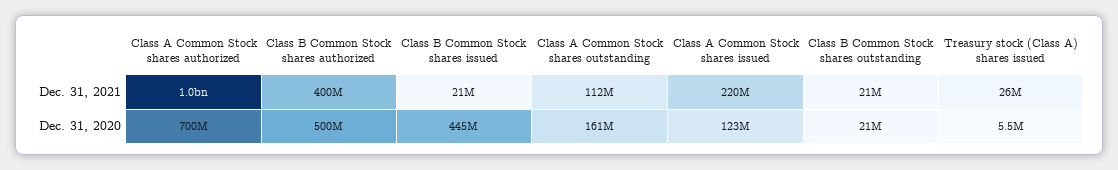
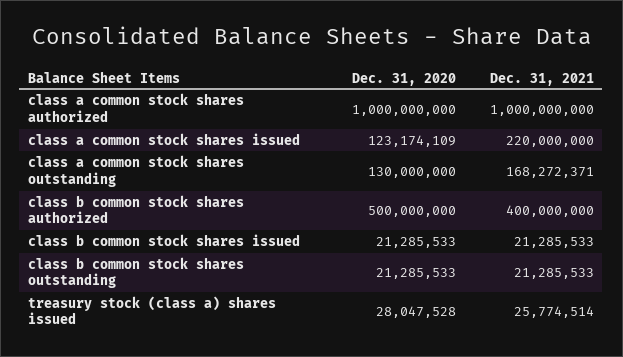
Class A Common Stock shares outstanding, Dec. 31, 2021: 112000000 -> 168272371
Class A Common Stock shares authorized, Dec. 31, 2020: 700000000 -> 1000000000
Class B Common Stock shares issued, Dec. 31, 2020: 445000000 -> 21285533
Class A Common Stock shares outstanding, Dec. 31, 2020: 161000000 -> 130000000
Treasury stock (Class A) shares issued, Dec. 31, 2020: 5500000 -> 28047528

